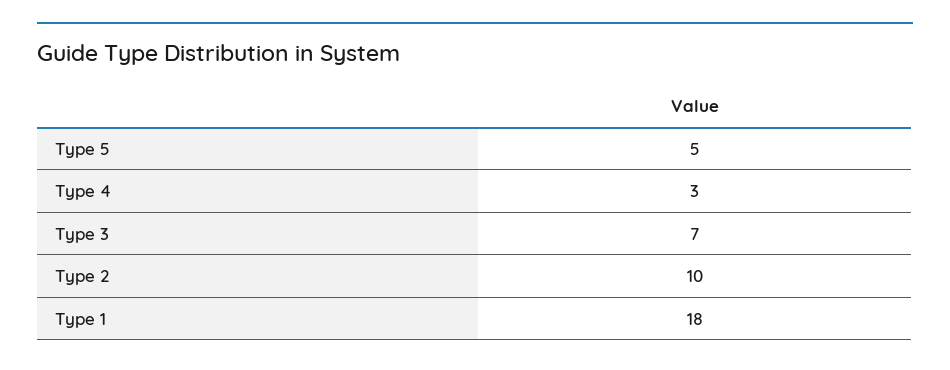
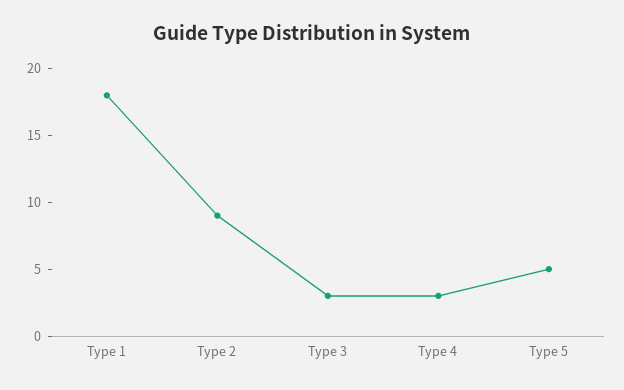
Type 3: 7 -> 3
Type 2: 10 -> 9

